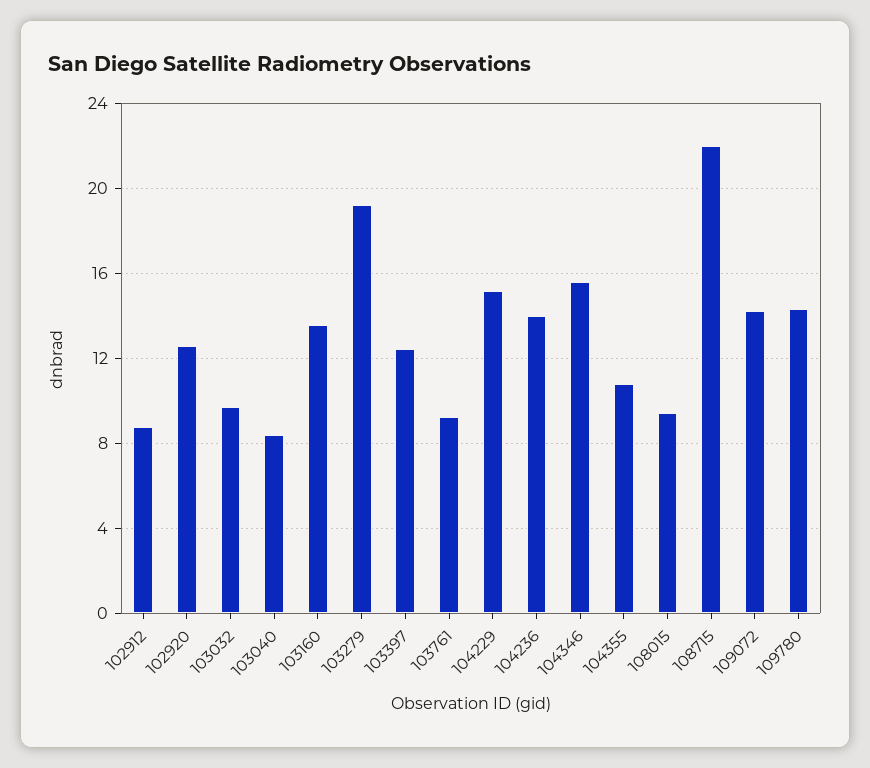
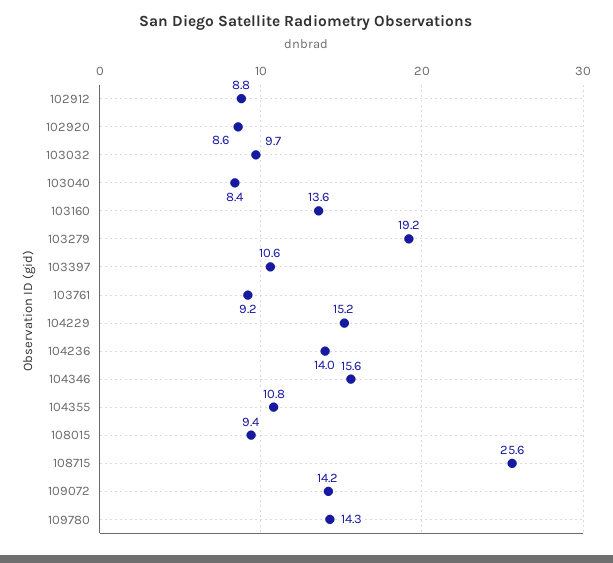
102920: 12.5 -> 8.6
103397: 12.5 -> 10.6
108715: 22 -> 25.6

